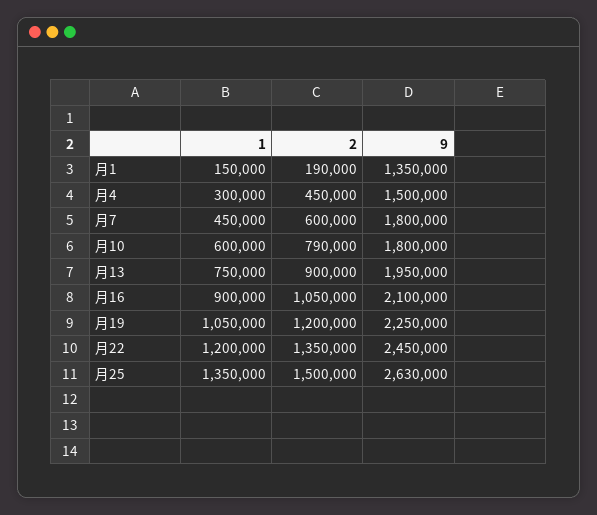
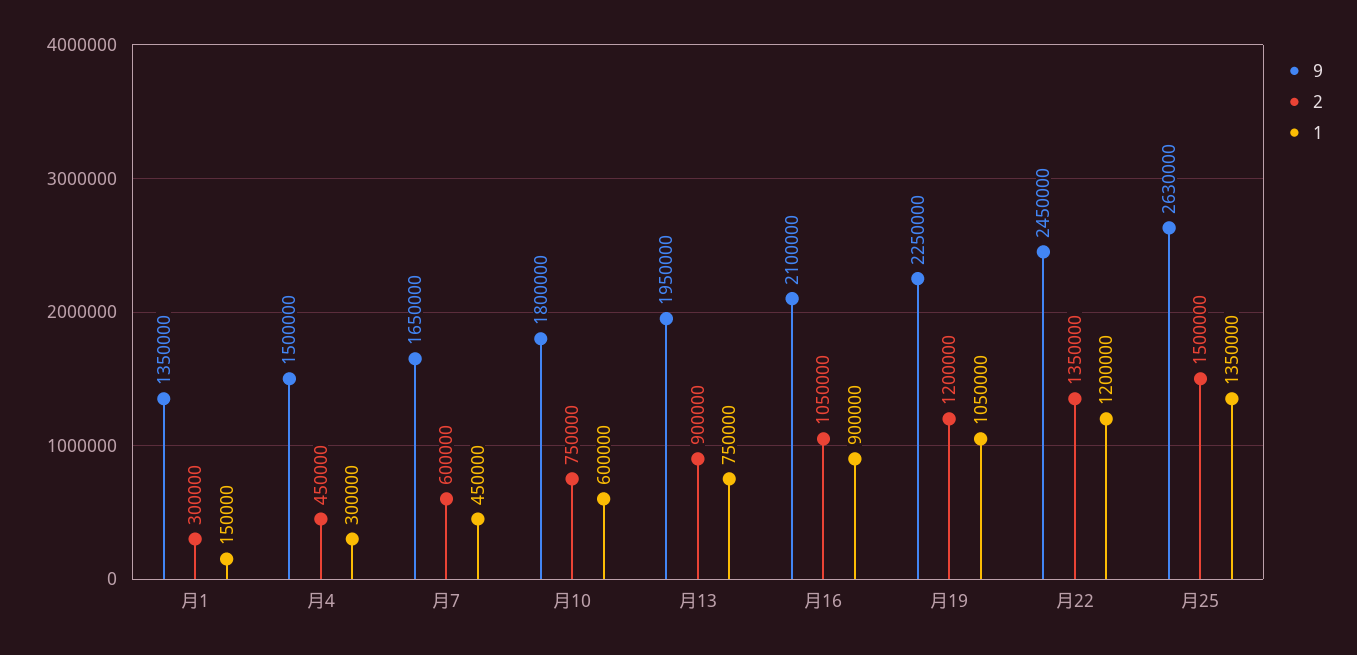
2, 月1: 190000 -> 300000
9, 月7: 1800000 -> 1650000
2, 月10: 790000 -> 750000

